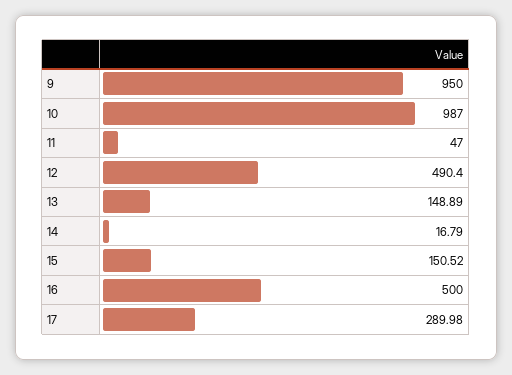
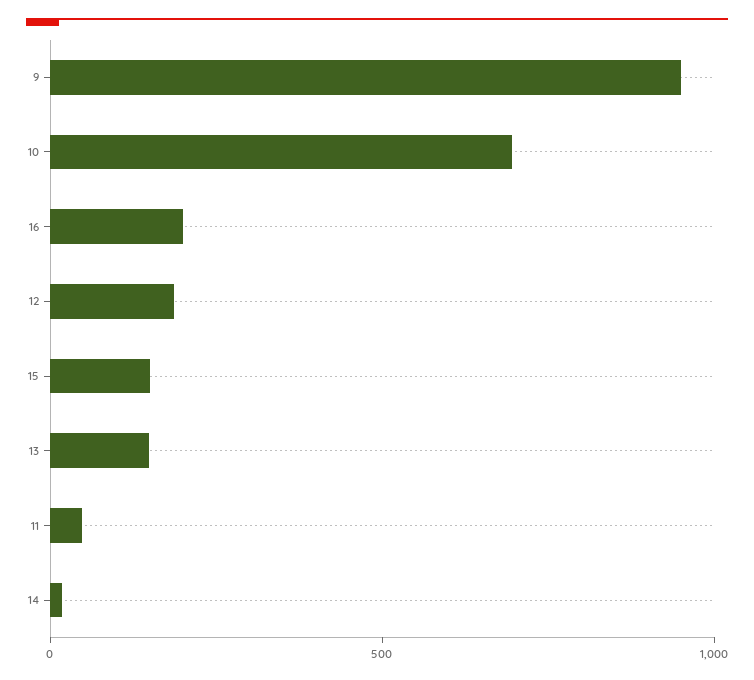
10: 987 -> 700
12: 490.4 -> 200
16: 500 -> 200
17: 289.98 -> none

